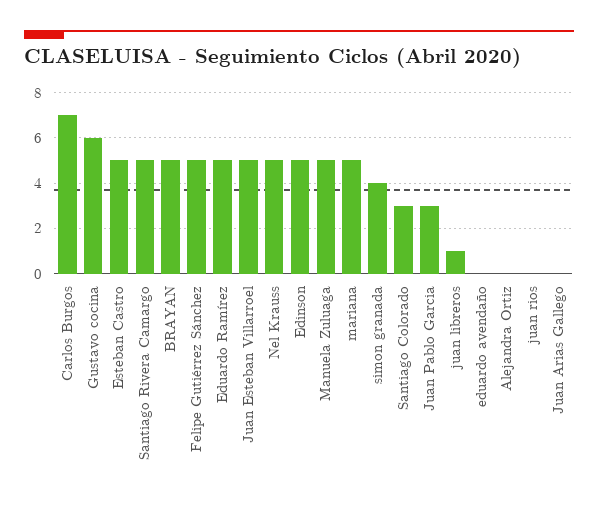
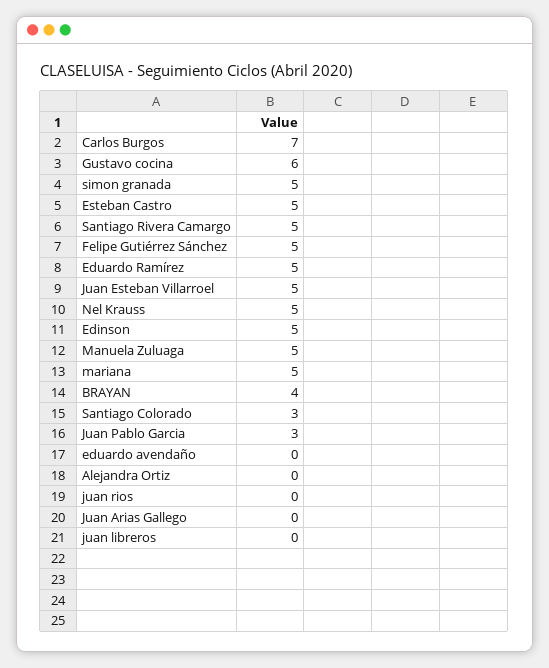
BRAYAN: 5 -> 4
simon granada: 4 -> 5
juan libreros: 1 -> 0

